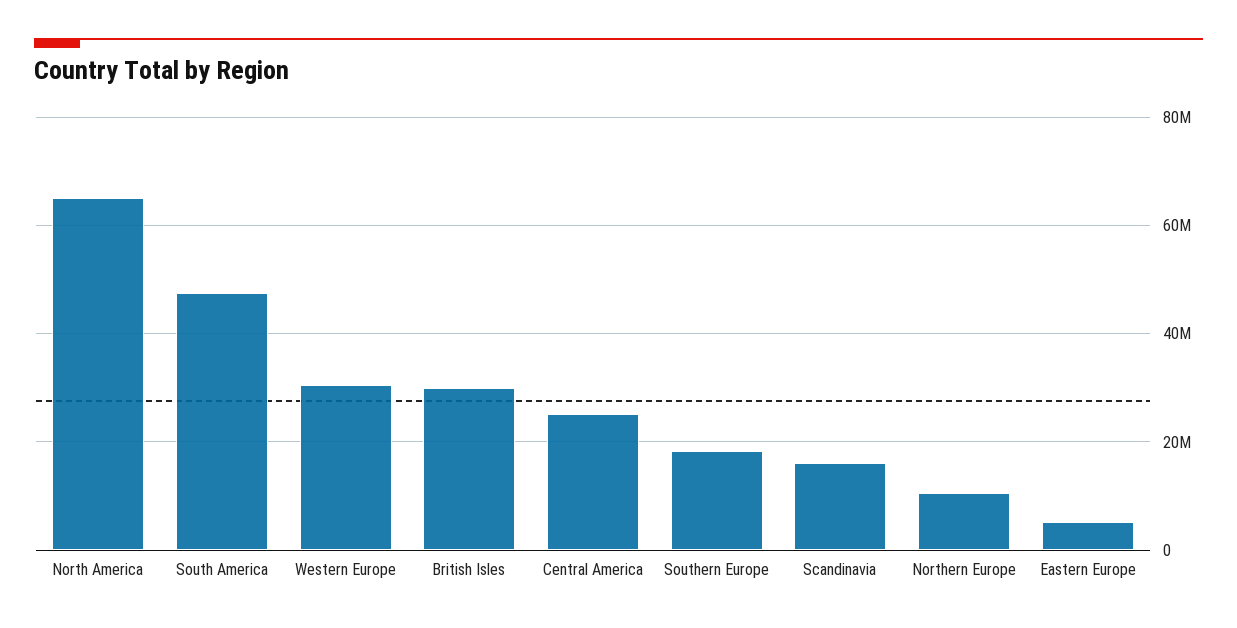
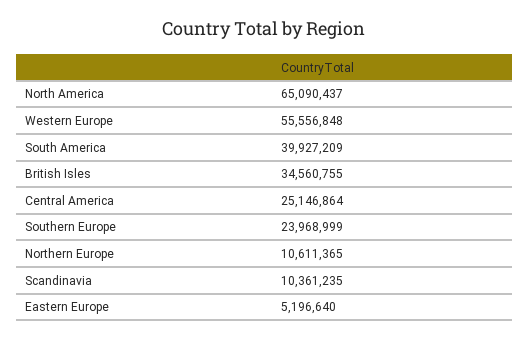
South America: 48000000 -> 39927209
Western Europe: 30000000 -> 55556848
British Isles: 30000000 -> 34560755
Southern Europe: 18000000 -> 23968999
Scandinavia: 16000000 -> 10361235

